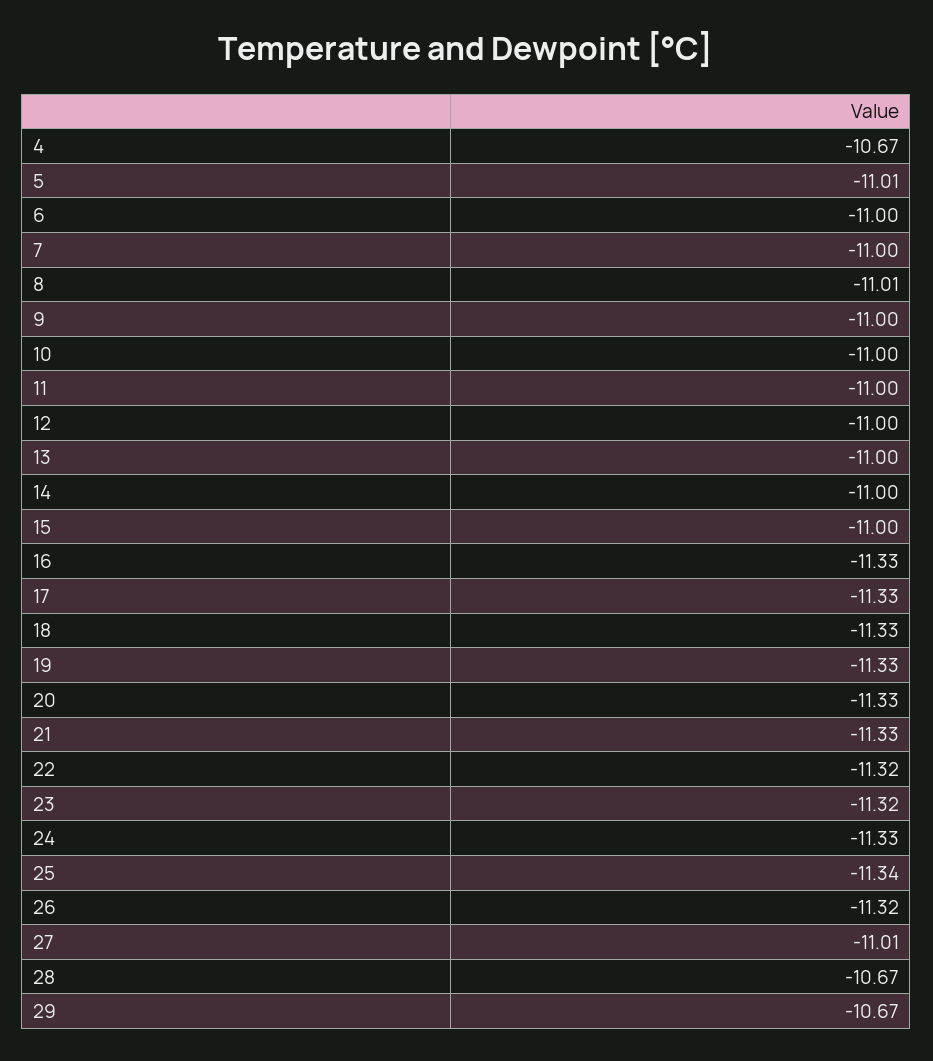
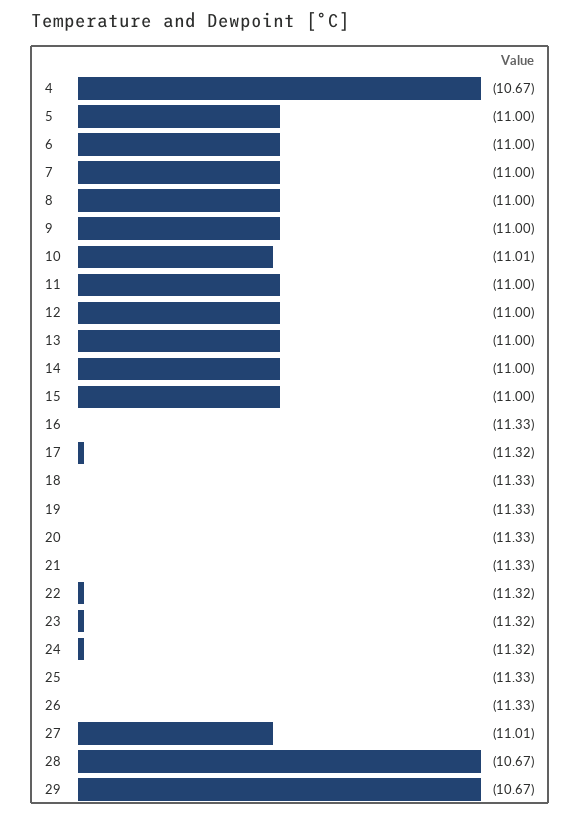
5: -11.01 -> -11
8: -11.01 -> -11
10: -11 -> -11.01
17: -11.33 -> -11.32
24: -11.33 -> -11.32
25: -11.34 -> -11.33
26: -11.32 -> -11.33

